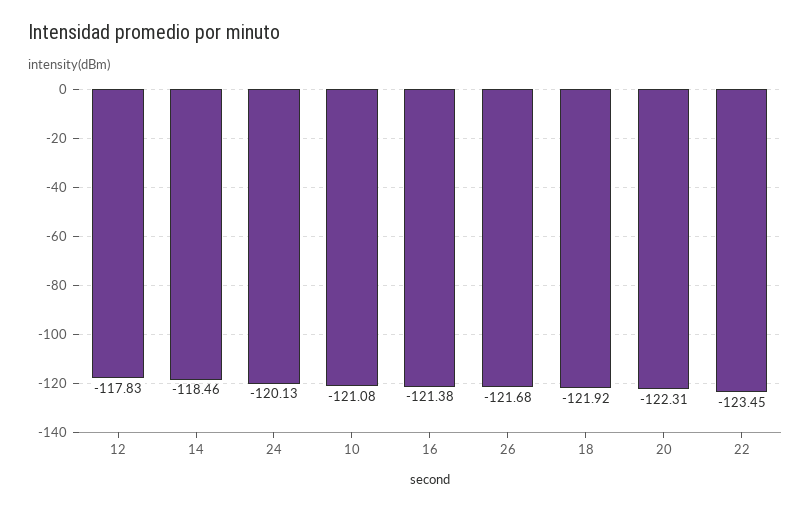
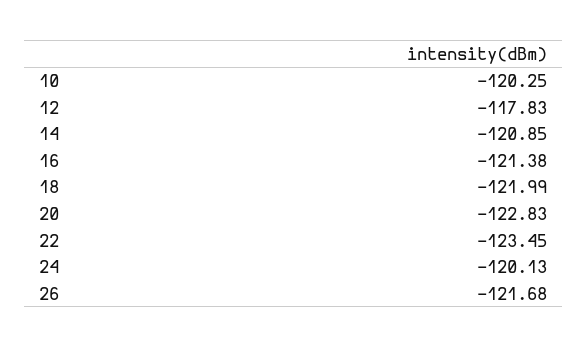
14: -118.46 -> -120.85
10: -121.08 -> -120.25
18: -121.92 -> -121.99
20: -122.31 -> -122.83

